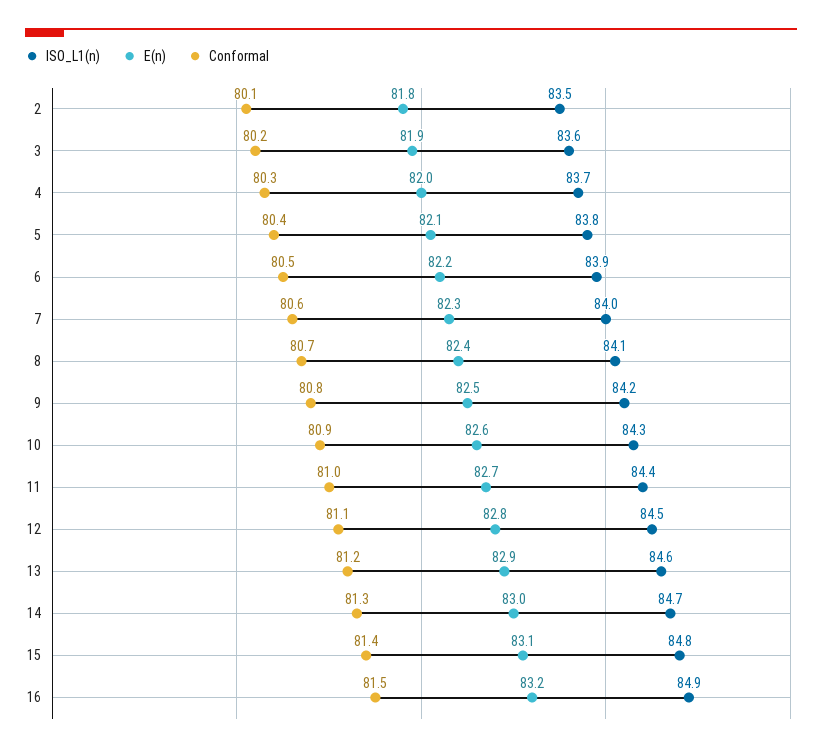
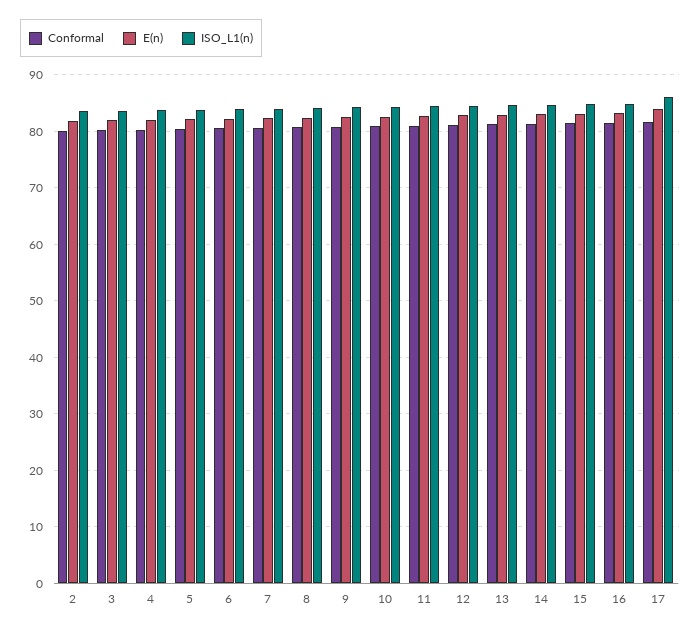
Conformal, 17: none -> 82
E(n), 17: none -> 84
ISO_L1(n), 17: none -> 86

